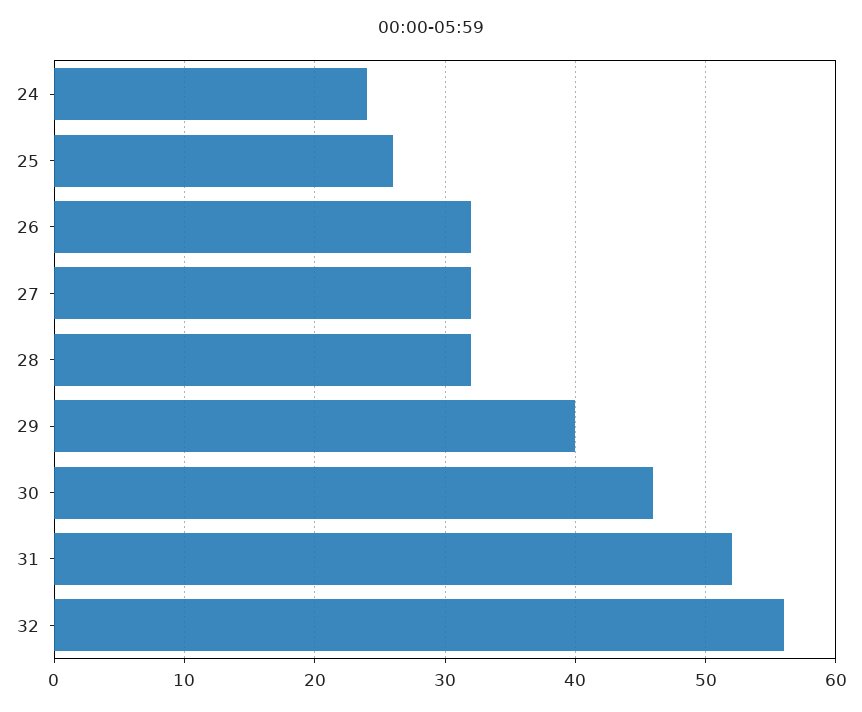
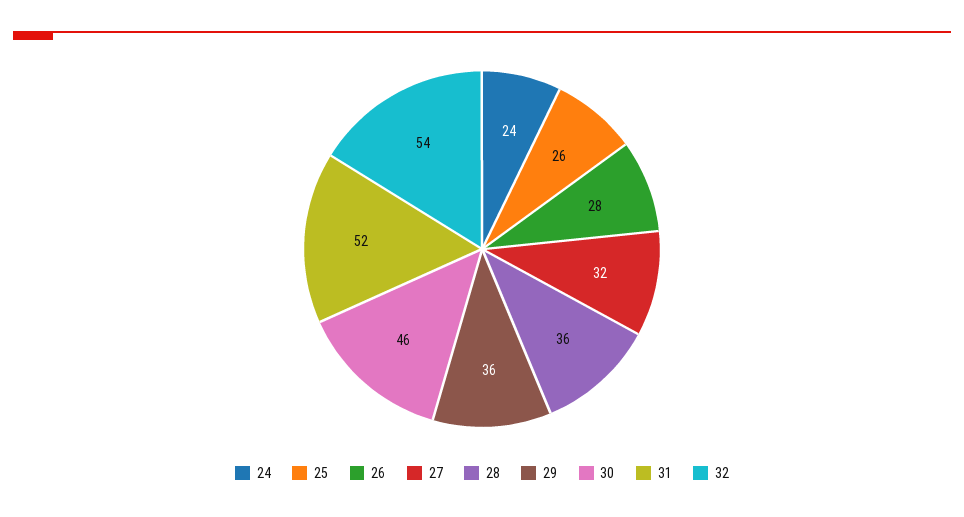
26: 32 -> 28
28: 32 -> 36
29: 40 -> 36
32: 56 -> 54

